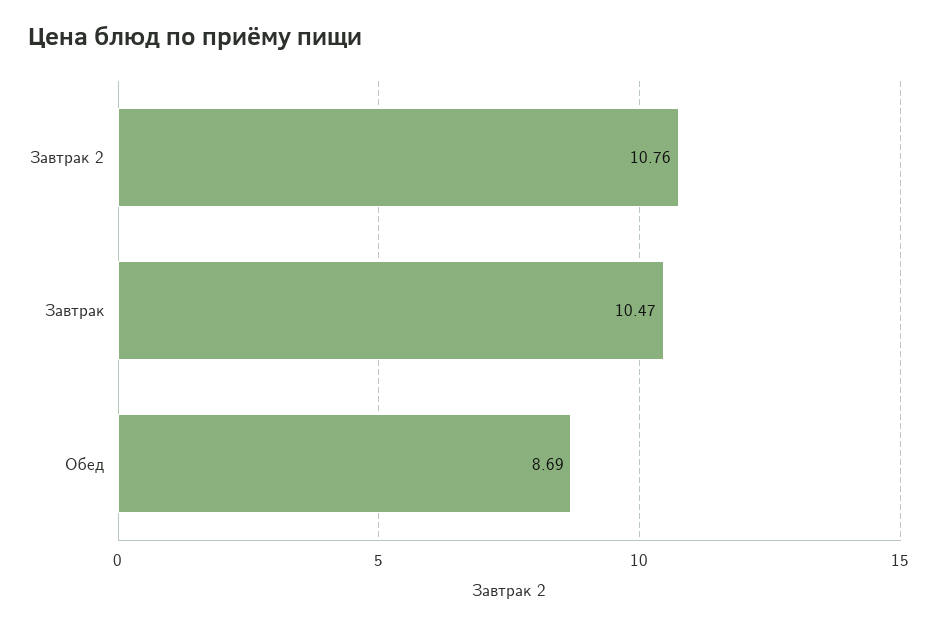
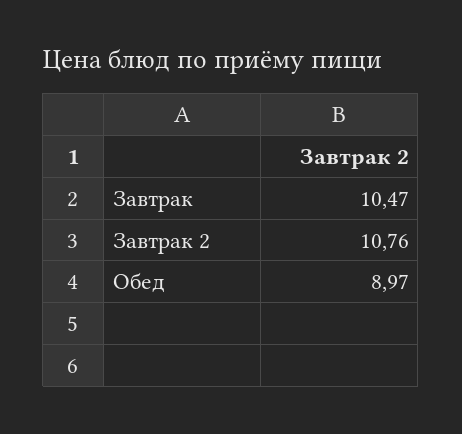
Обед: 8.69 -> 8.97

